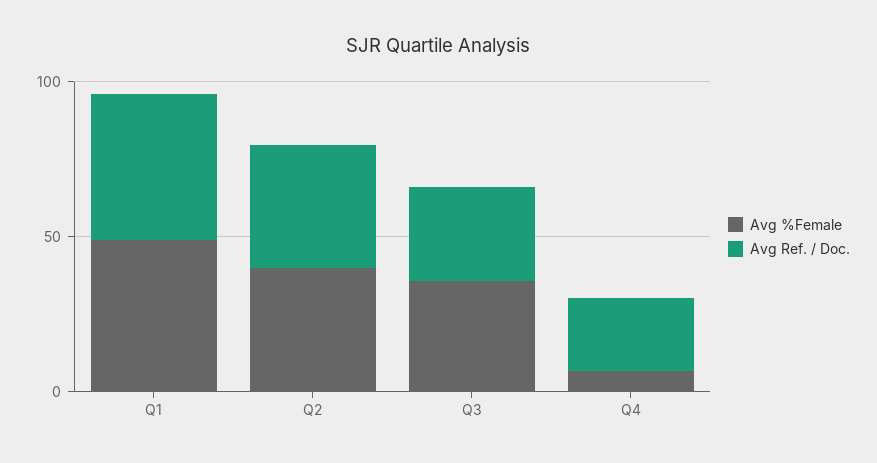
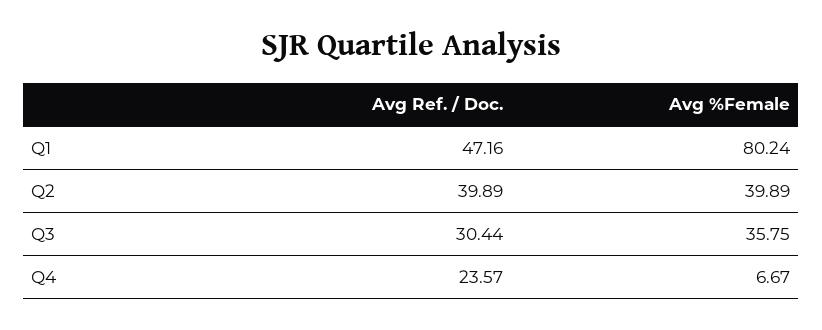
Avg %Female, Q1: 50 -> 80.24

